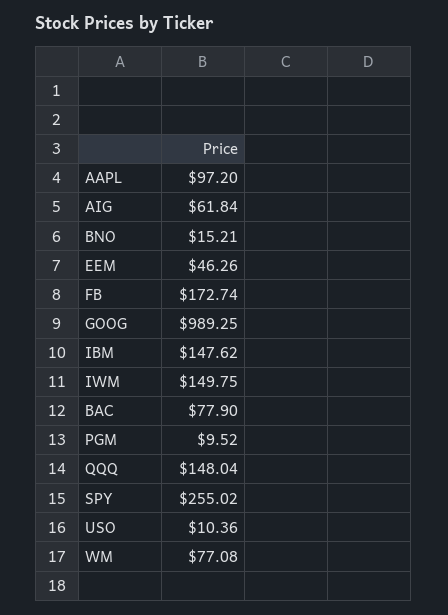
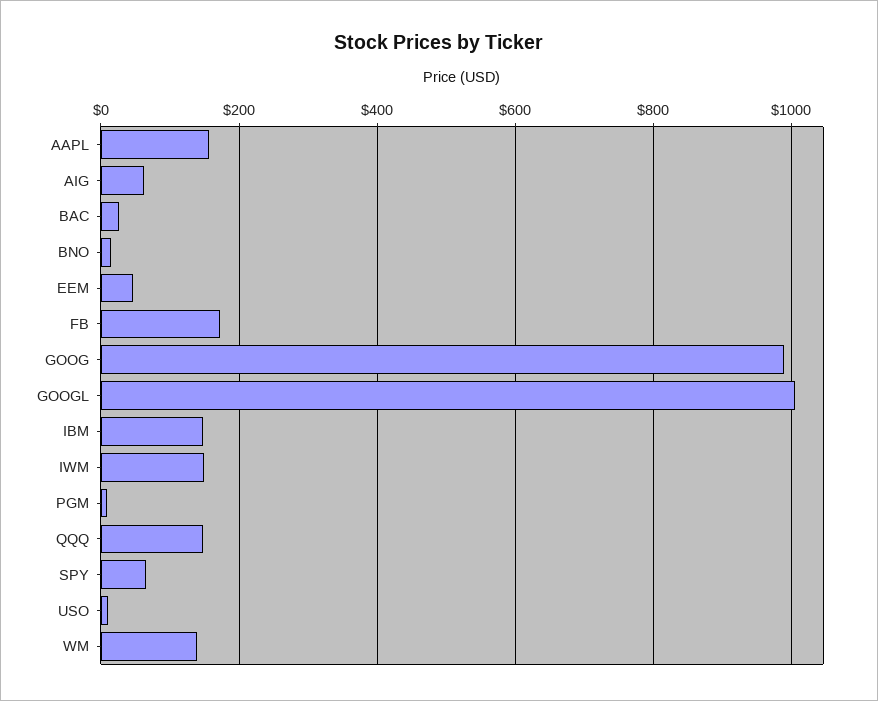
AAPL: 97.2 -> 160
BAC: 77.9 -> 20
SPY: 255.02 -> 60
WM: 77.08 -> 140
GOOGL: none -> 1000

